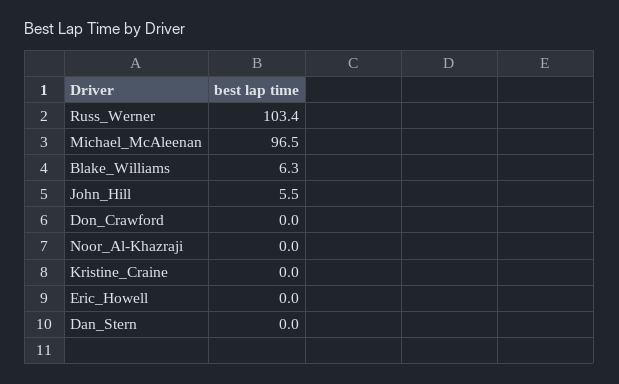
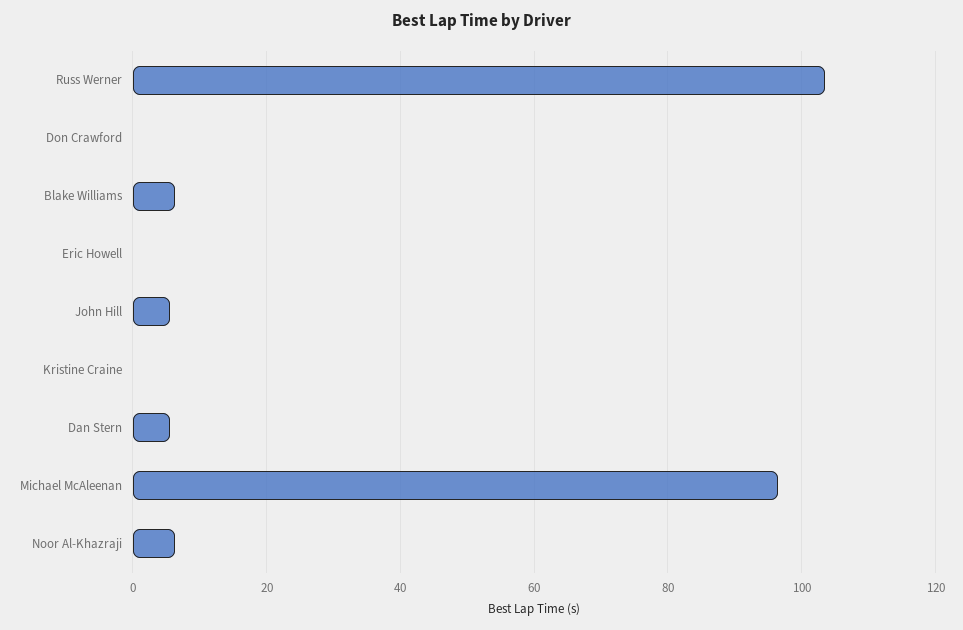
Noor_Al-Khazraji: 0 -> 6
Dan_Stern: 0 -> 6

